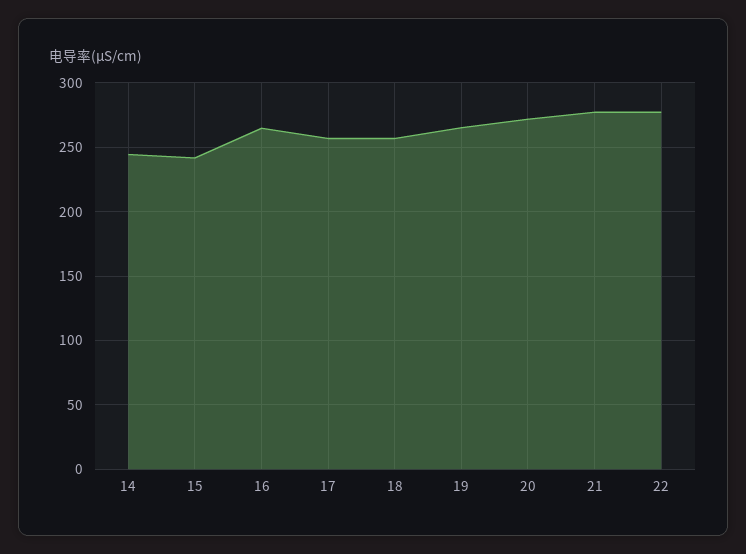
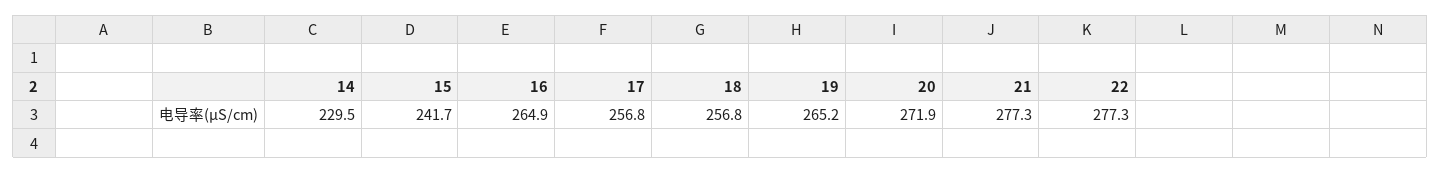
14: 245 -> 229.5

